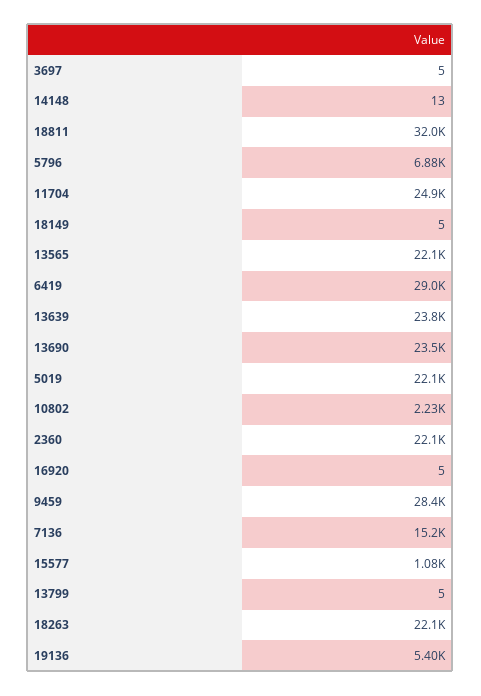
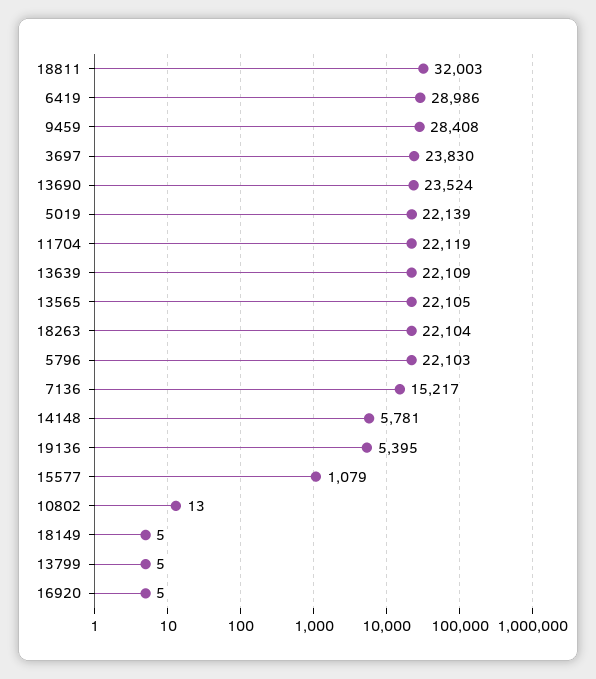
3697: 5 -> 23830
14148: 13 -> 5781
5796: 6880 -> 22103
11704: 24900 -> 22119
13639: 23800 -> 22109
10802: 2230 -> 13
2360: 22100 -> none

